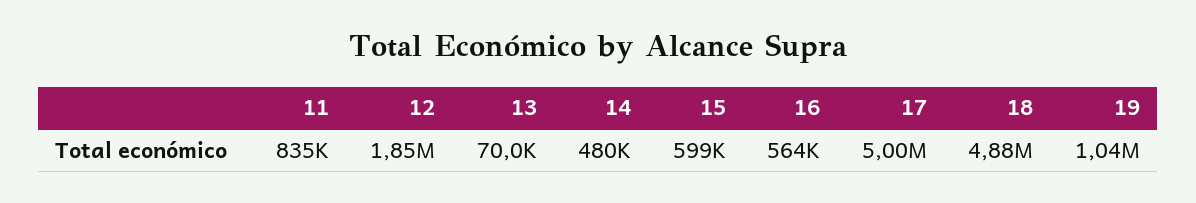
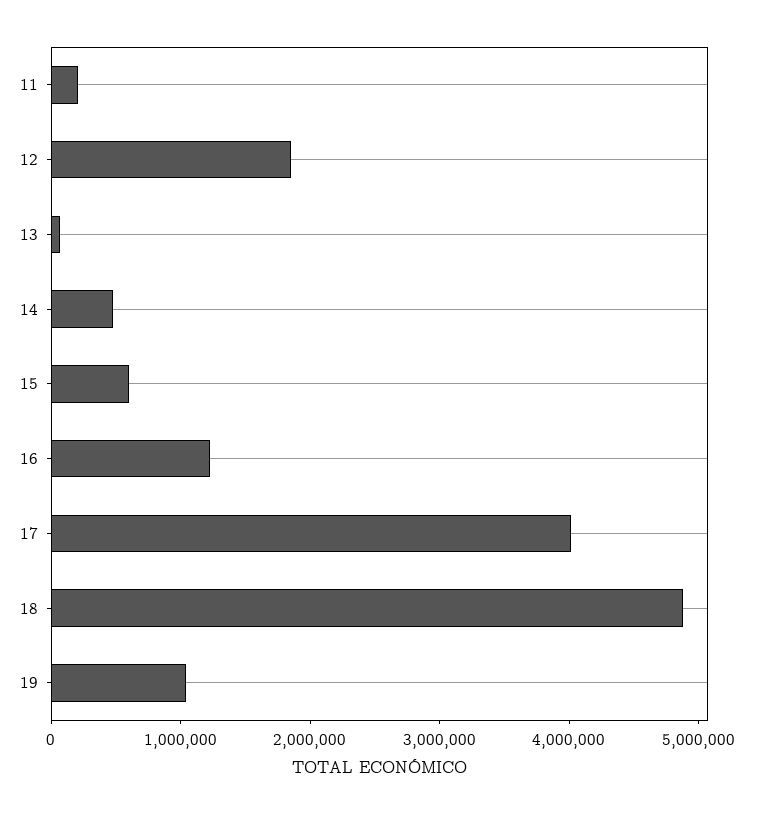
11: 835000 -> 200000
16: 564000 -> 1200000
17: 5000000 -> 4000000

